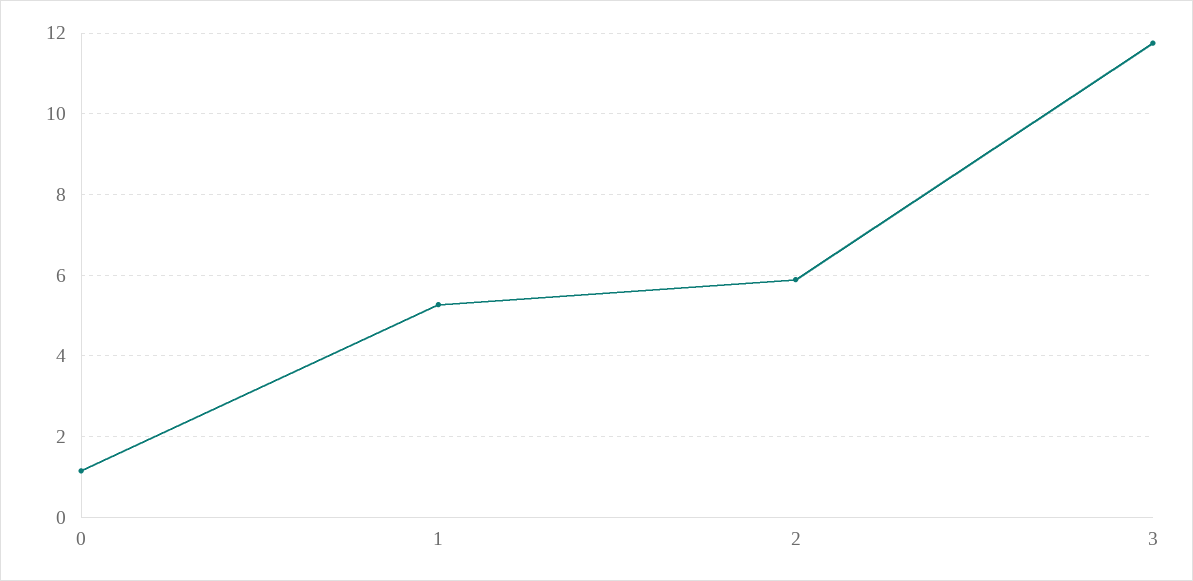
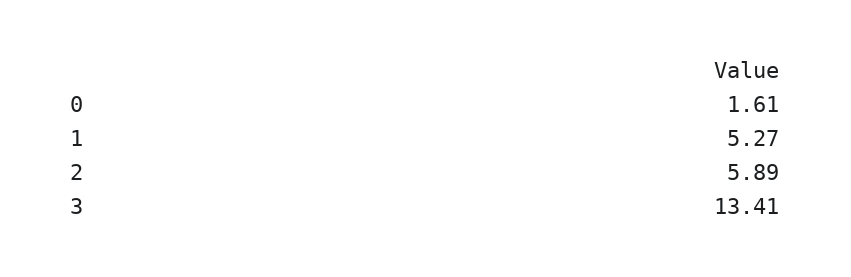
0: 1.2 -> 1.61
3: 11.8 -> 13.41

